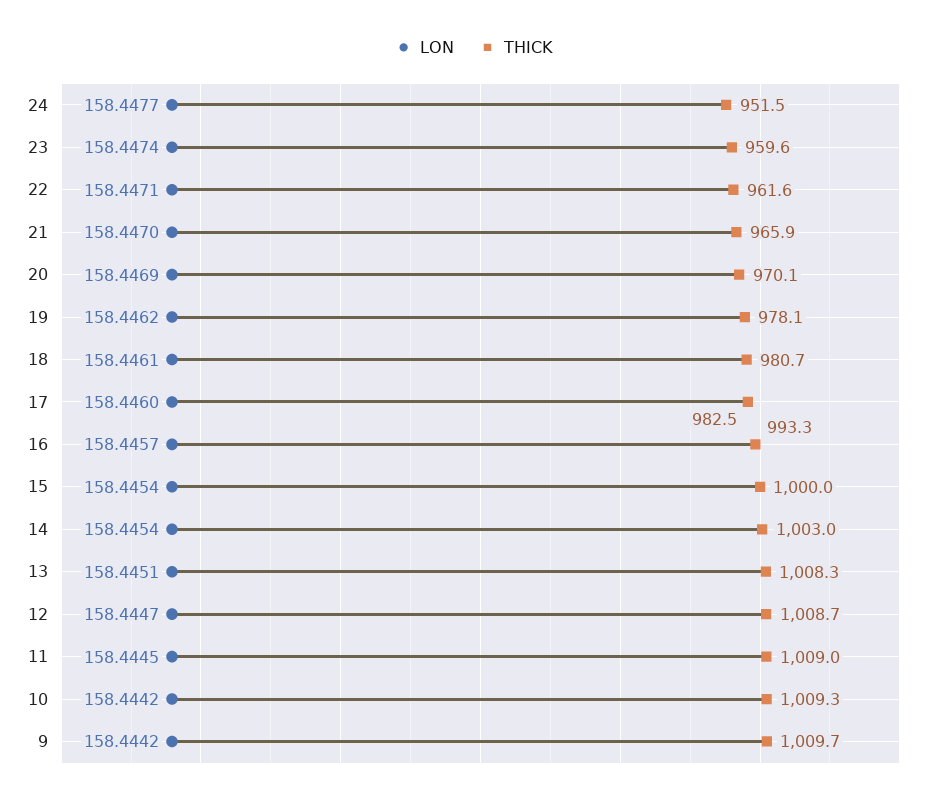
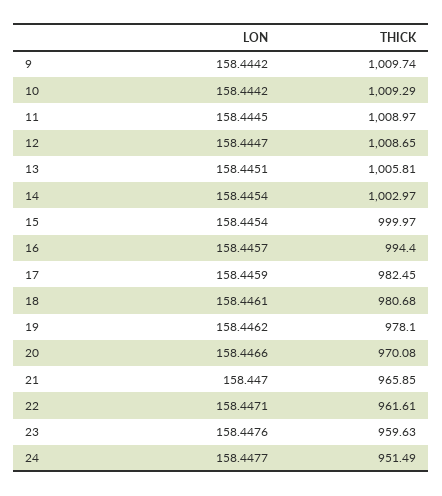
LON, 23: 158.4474 -> 158.4476
LON, 20: 158.4469 -> 158.4466
LON, 17: 158.446 -> 158.4459
THICK, 16: 993.3 -> 994.4
THICK, 13: 1008.3 -> 1005.81

